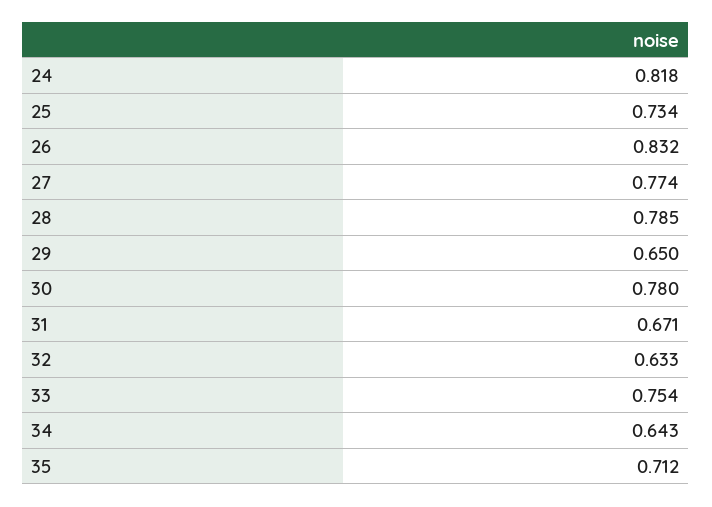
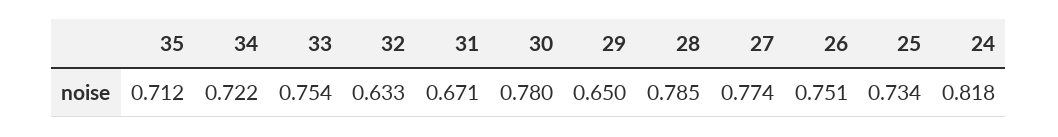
26: 0.832 -> 0.751
34: 0.643 -> 0.722

